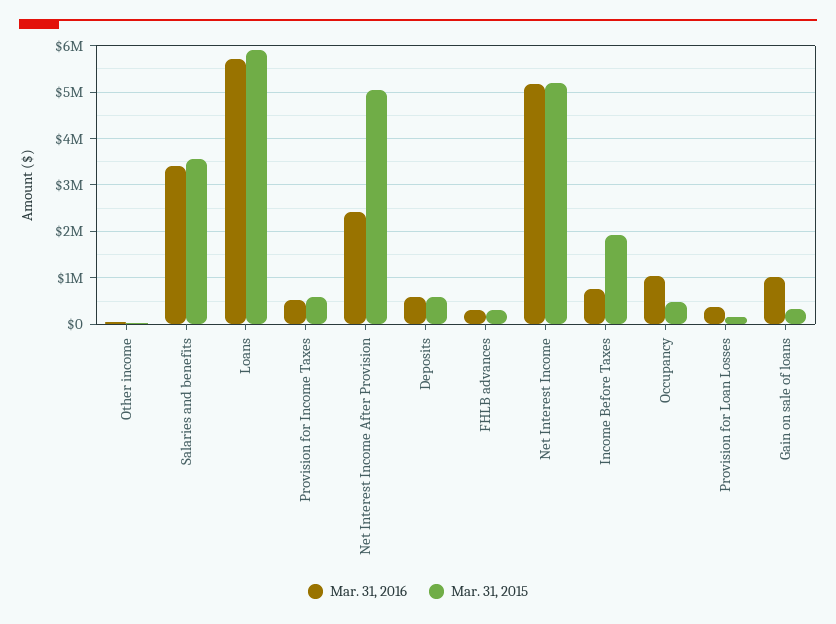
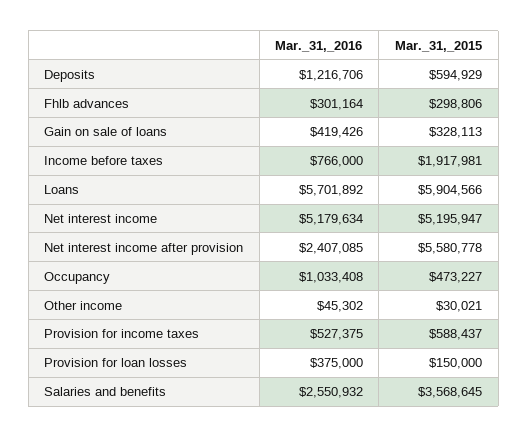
Mar. 31, 2016, Salaries and benefits: 3400000 -> 2550932
Mar. 31, 2015, Net Interest Income After Provision: 5000000 -> 5580778
Mar. 31, 2016, Deposits: 600000 -> 1216706
Mar. 31, 2016, Gain on sale of loans: 1000000 -> 419426

